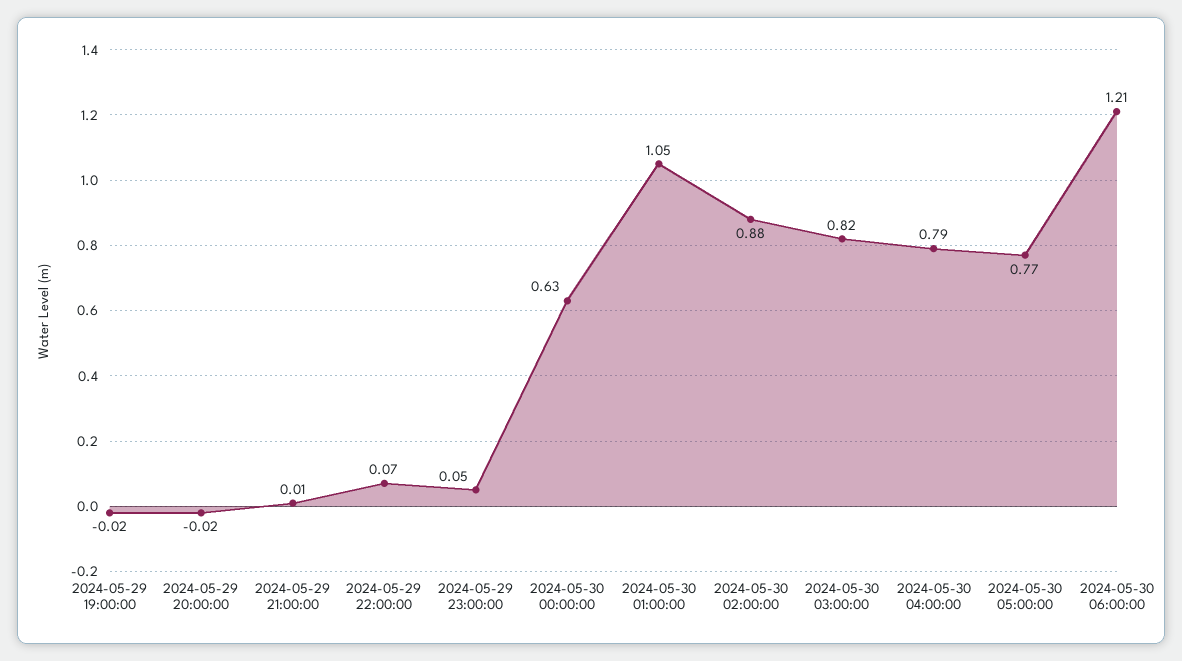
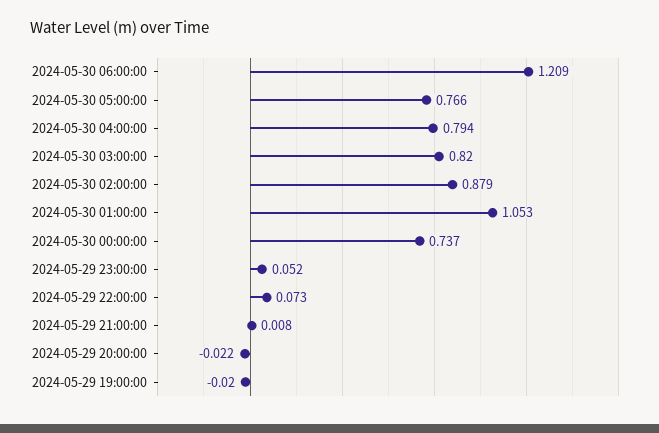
2024-05-30 00:00:00: 0.63 -> 0.737

